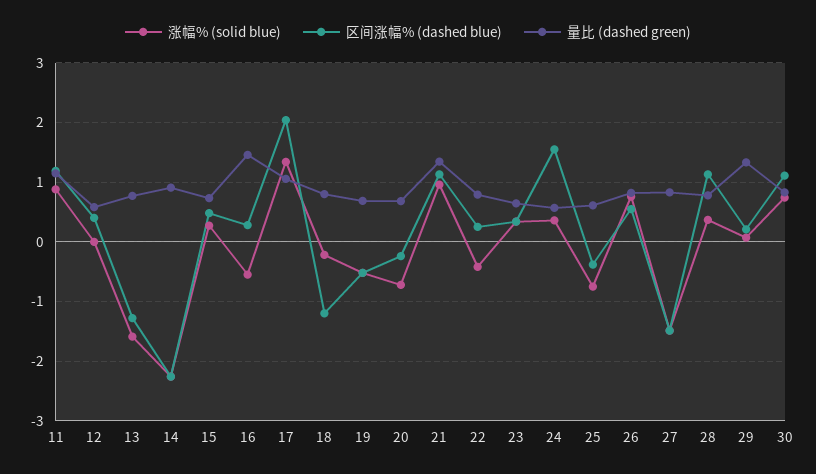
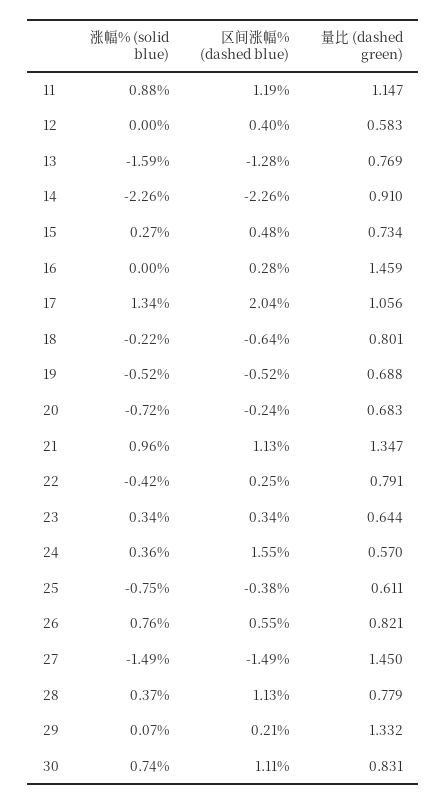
涨幅% (solid blue), 16: -0.6 -> 0
区间涨幅% (dashed blue), 18: -1.2 -> -0.64
量比 (dashed green), 27: 0.8 -> 1.45

